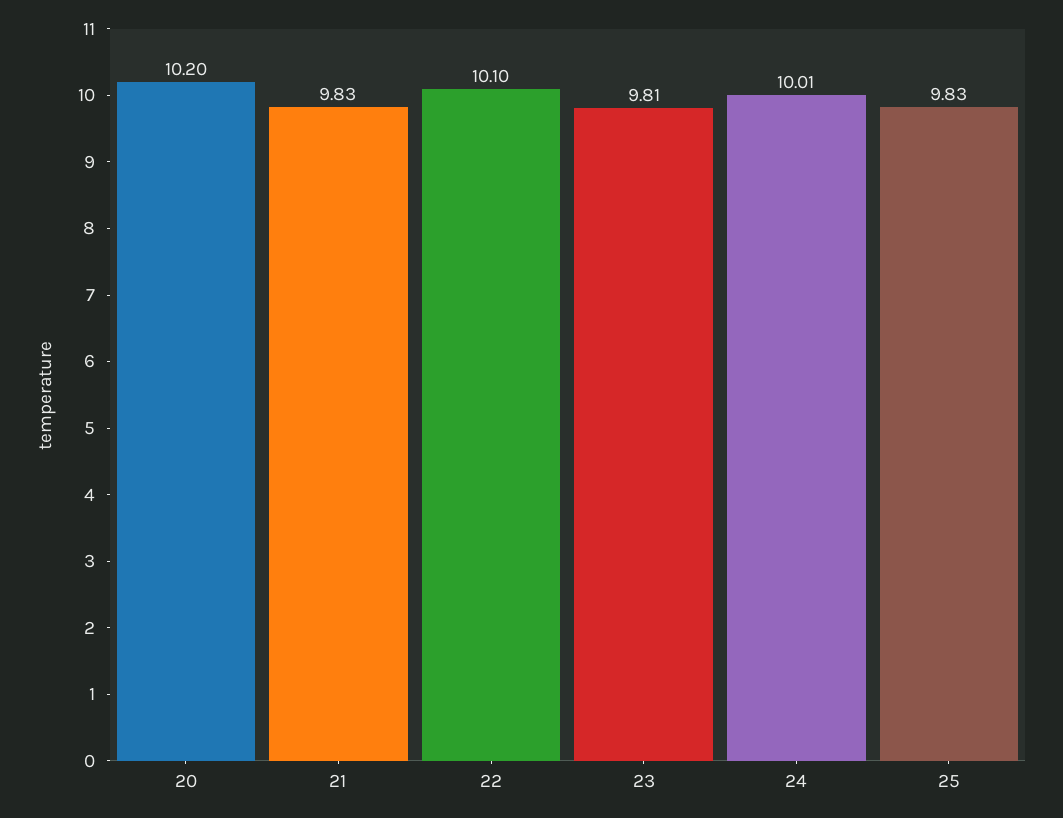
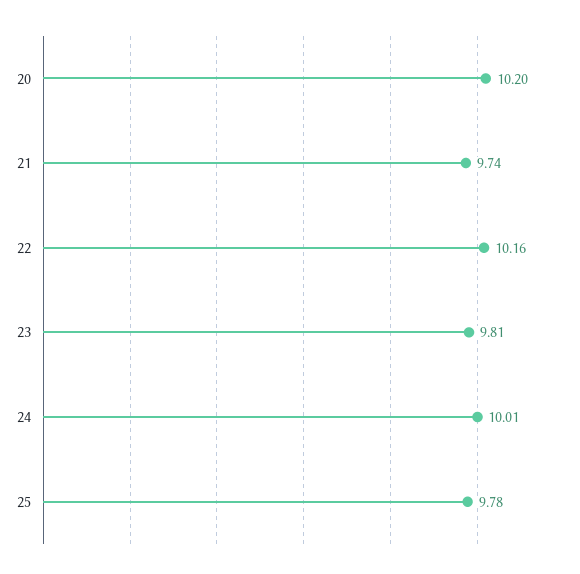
21: 9.83 -> 9.74
22: 10.1 -> 10.16
25: 9.83 -> 9.78

